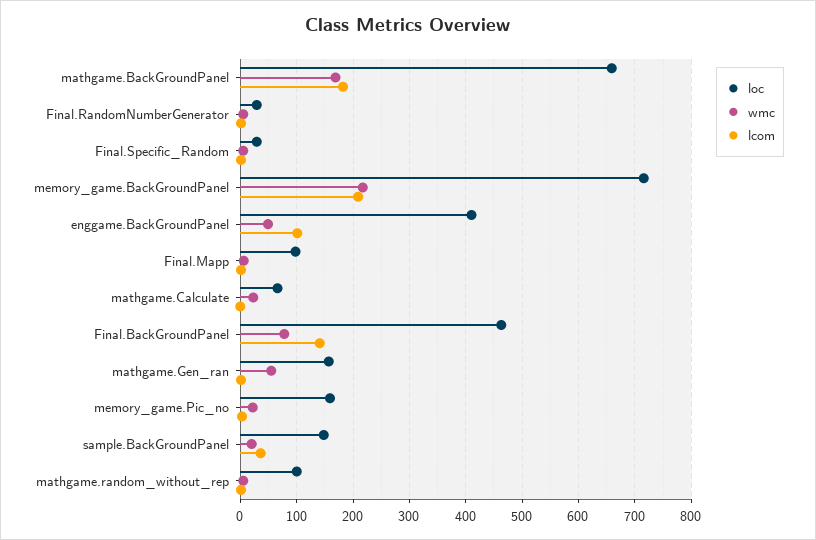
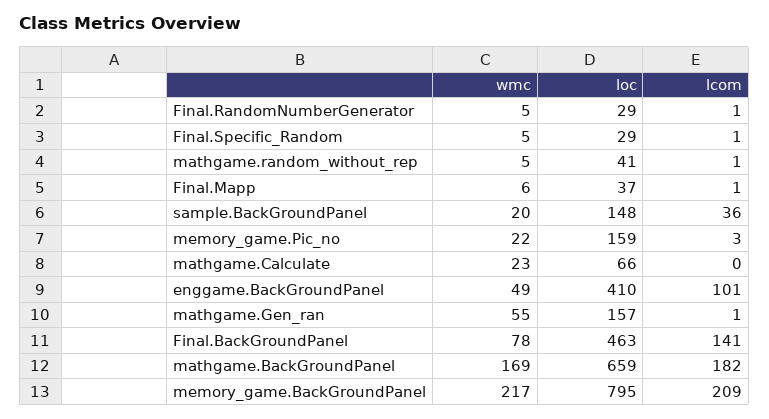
loc, memory_game.BackGroundPanel: 720 -> 795
loc, Final.Mapp: 100 -> 37
loc, mathgame.random_without_rep: 100 -> 41

